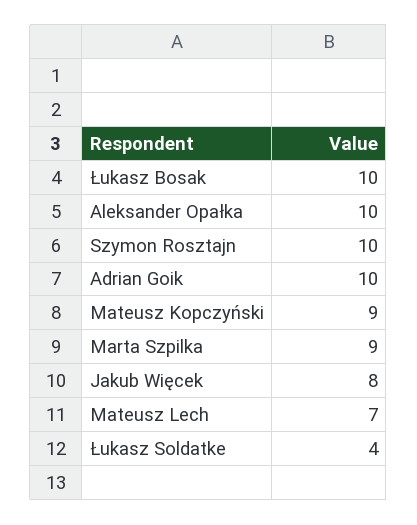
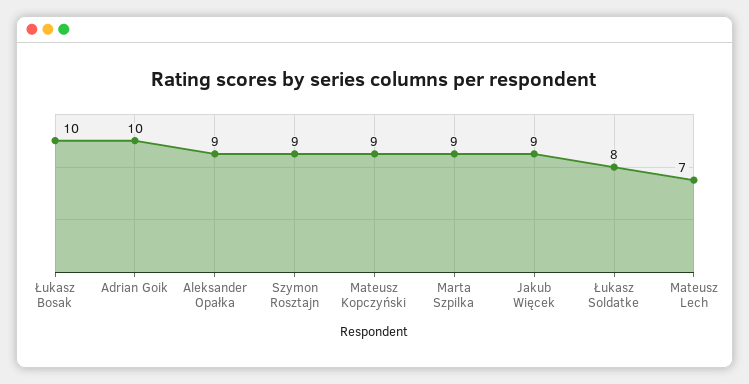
Aleksander Opałka: 10 -> 9
Szymon Rosztajn: 10 -> 9
Jakub Więcek: 8 -> 9
Łukasz Soldatke: 4 -> 8

